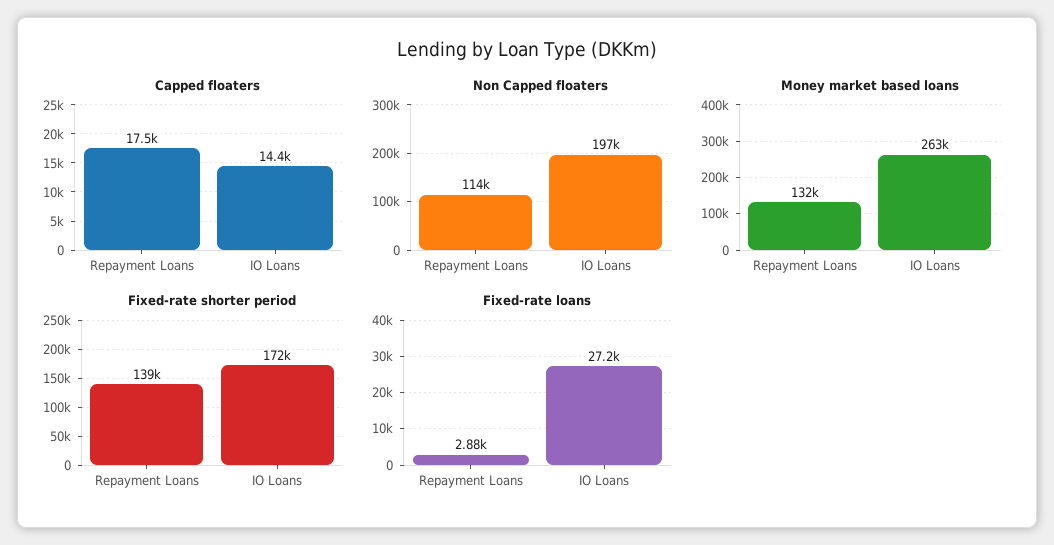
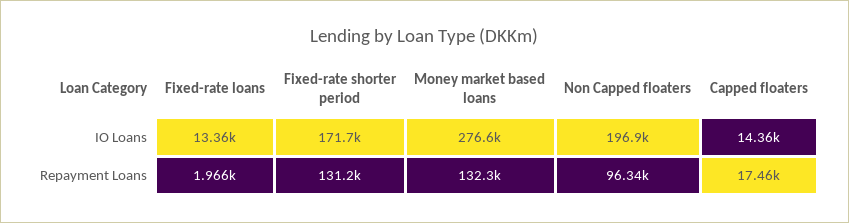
Non Capped floaters, Repayment Loans: 114000 -> 96340
Money market based loans, IO Loans: 263000 -> 276600
Fixed-rate shorter period, Repayment Loans: 139000 -> 131200
Fixed-rate loans, Repayment Loans: 2880 -> 1966
Fixed-rate loans, IO Loans: 27200 -> 13360

